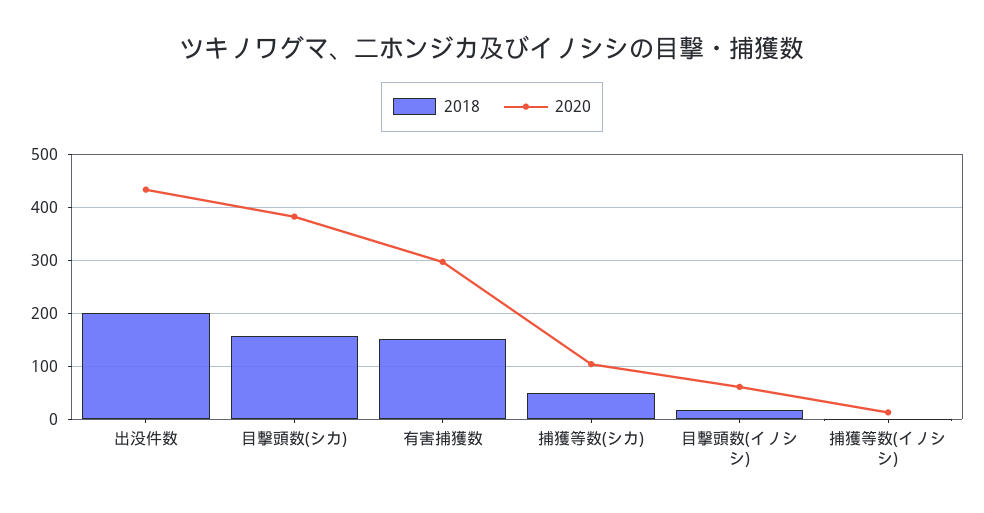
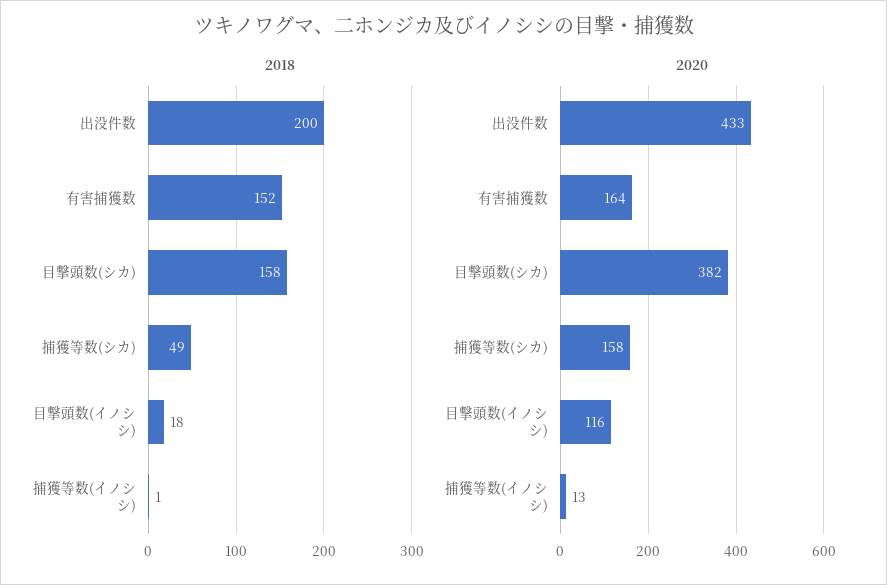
2020, 有害捕獲数: 300 -> 164
2020, 捕獲等数(シカ): 100 -> 158
2020, 目撃頭数(イノシシ): 60 -> 116

